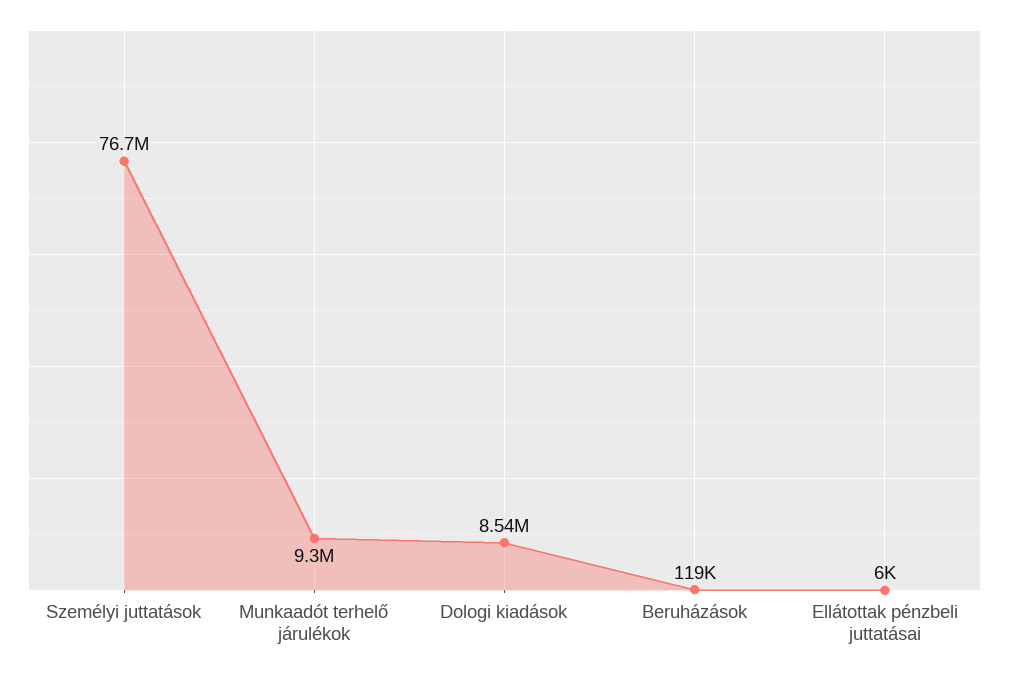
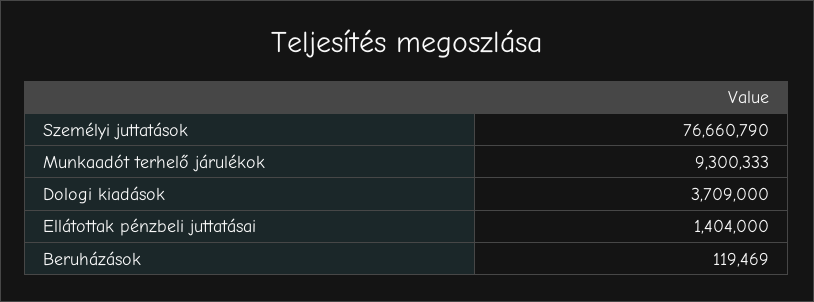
Dologi kiadások: 8540000 -> 3709000
Ellátottak pénzbeli juttatásai: 6000 -> 1404000

